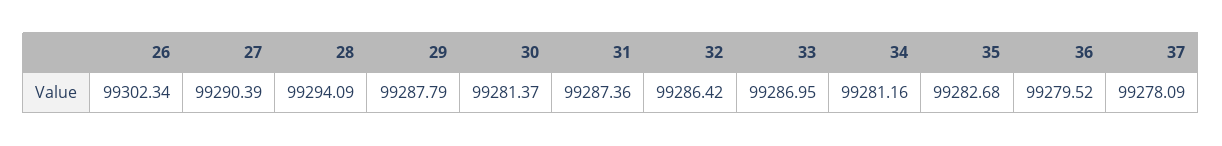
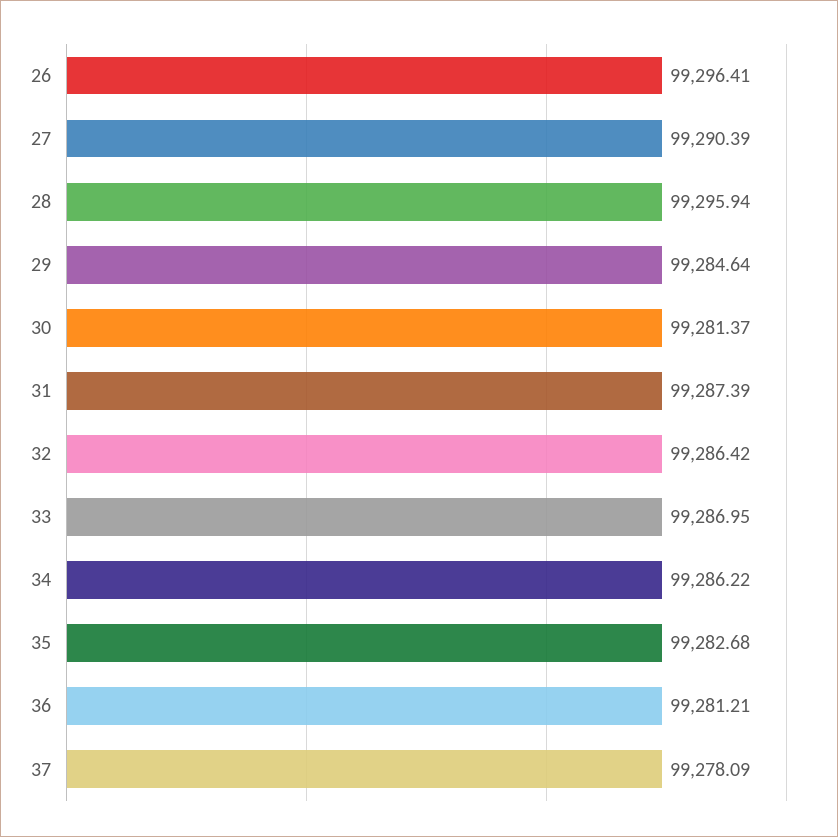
26: 99302.34 -> 99296.41
28: 99294.09 -> 99295.94
29: 99287.79 -> 99284.64
31: 99287.36 -> 99287.39
34: 99281.16 -> 99286.22
36: 99279.52 -> 99281.21

